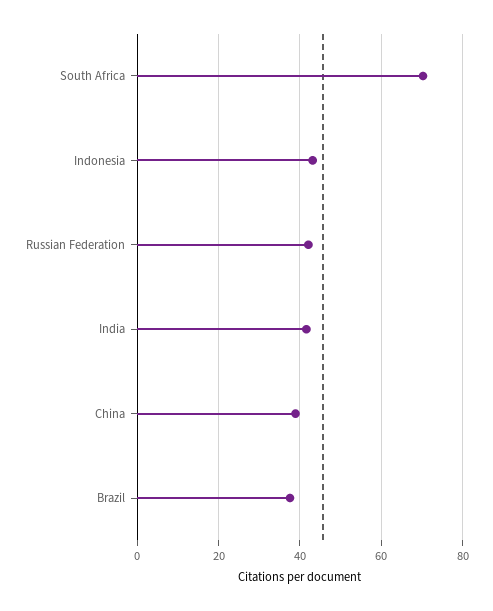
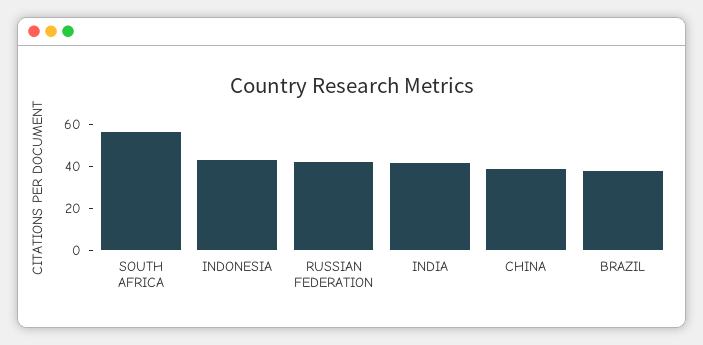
South Africa: 70 -> 55

